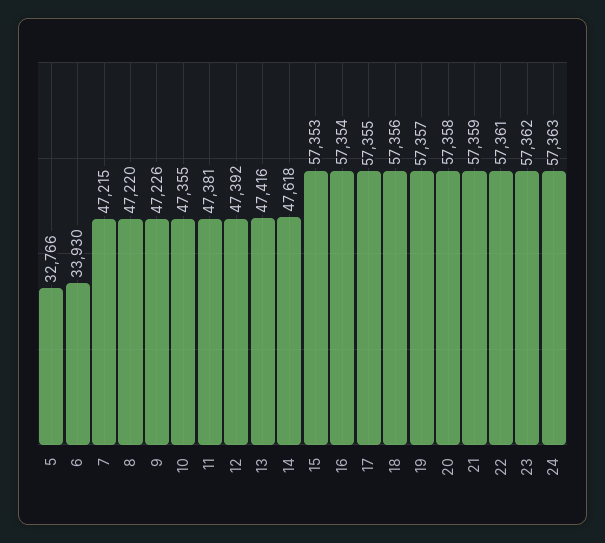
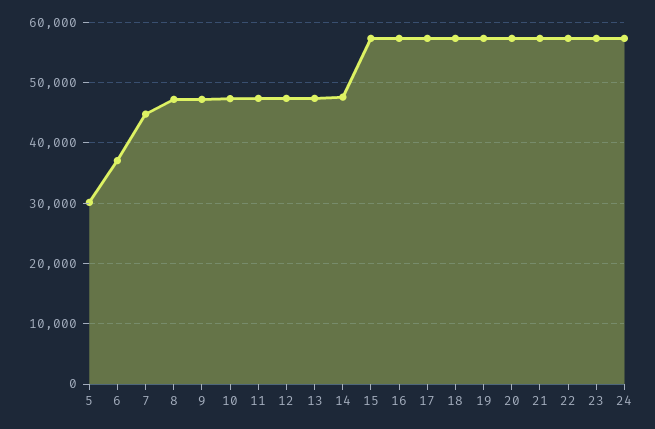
5: 32766 -> 30000
6: 33930 -> 37000
7: 47215 -> 45000

